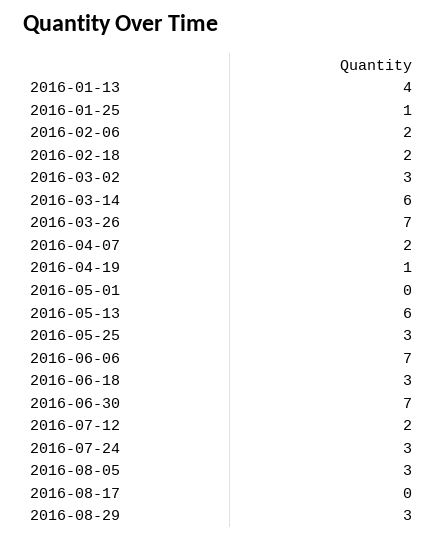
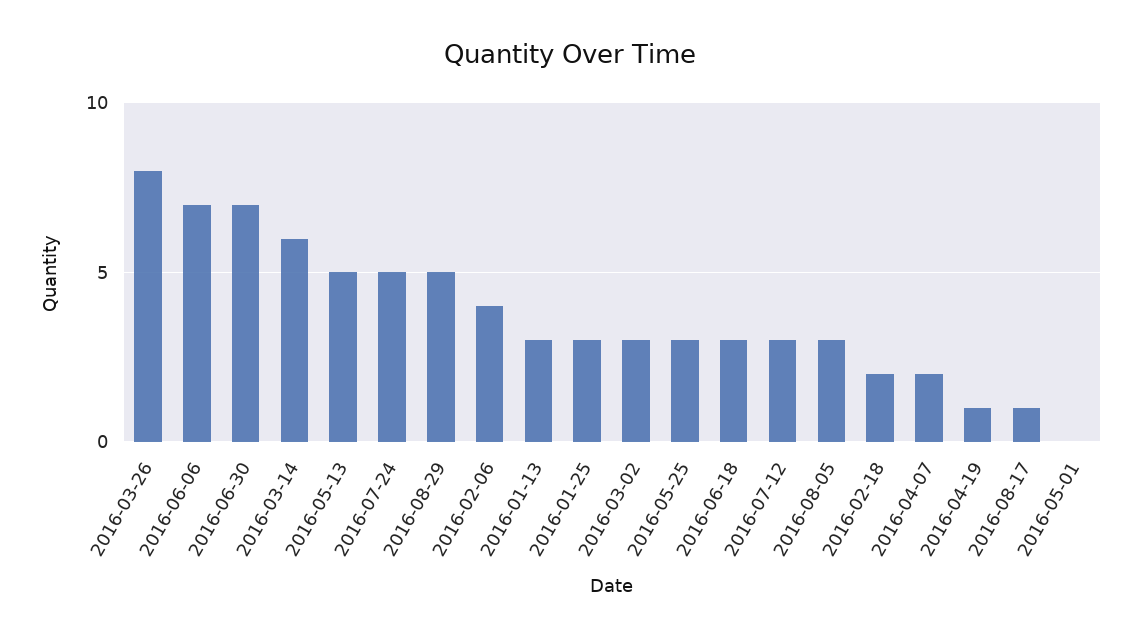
2016-01-13: 4 -> 3
2016-01-25: 1 -> 3
2016-02-06: 2 -> 4
2016-03-26: 7 -> 8
2016-05-13: 6 -> 5
2016-07-12: 2 -> 3
2016-07-24: 3 -> 5
2016-08-17: 0 -> 1
2016-08-29: 3 -> 5

